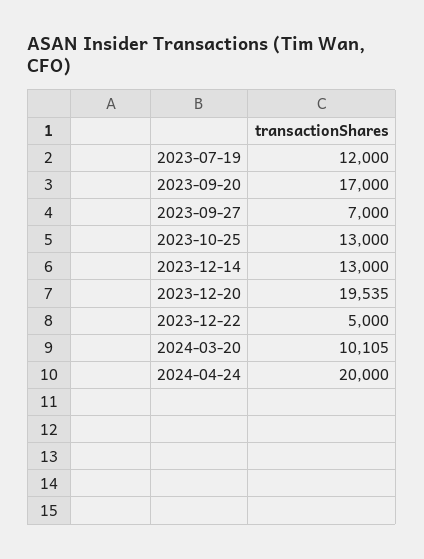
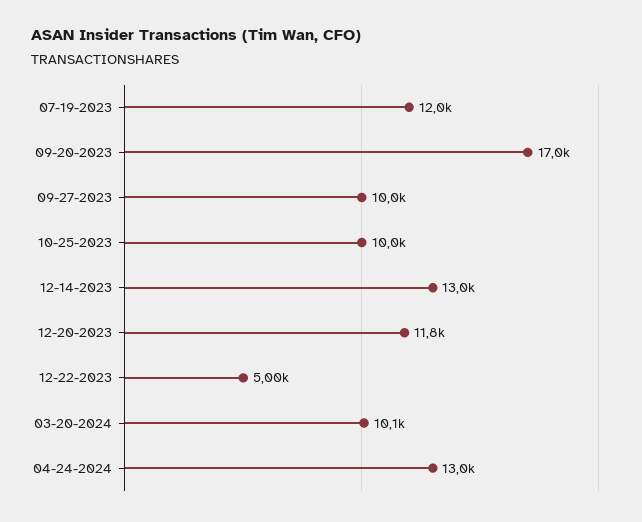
2023-09-27: 7000 -> 10000
2023-10-25: 13000 -> 10000
2023-12-20: 19535 -> 11800
2024-04-24: 20000 -> 13000

